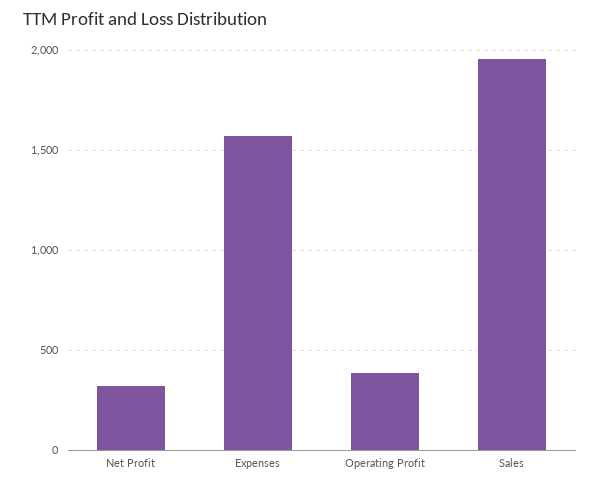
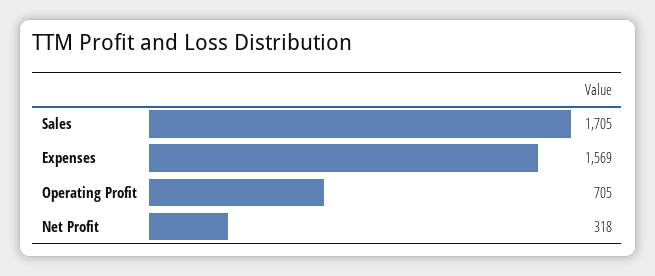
Operating Profit: 400 -> 705
Sales: 1950 -> 1705

